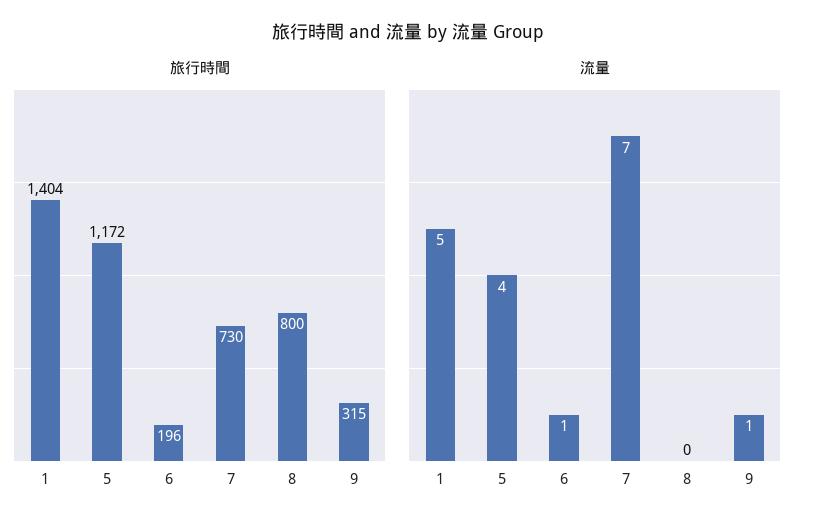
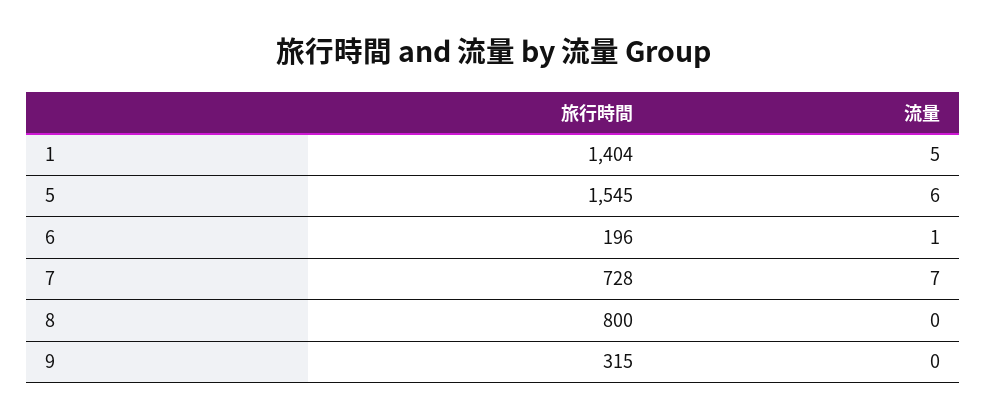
旅行時間, 5: 1172 -> 1545
旅行時間, 7: 730 -> 728
流量, 5: 4 -> 6
流量, 9: 1 -> 0

